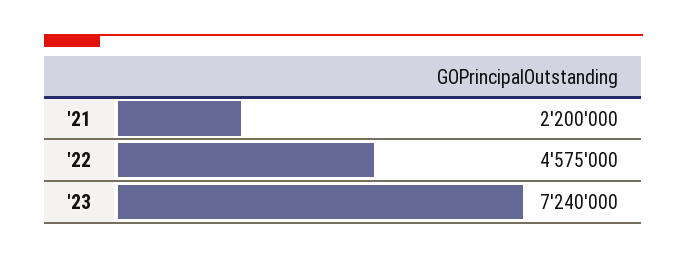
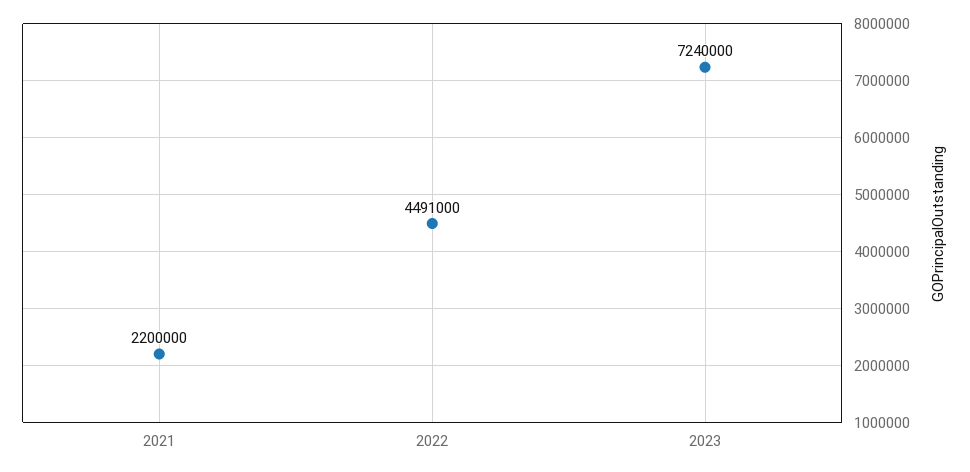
'22: 4575000 -> 4491000

